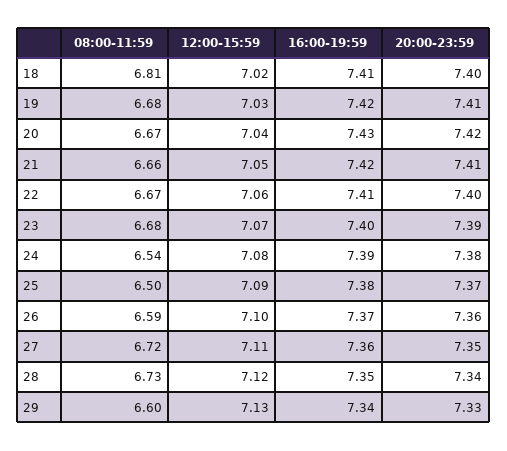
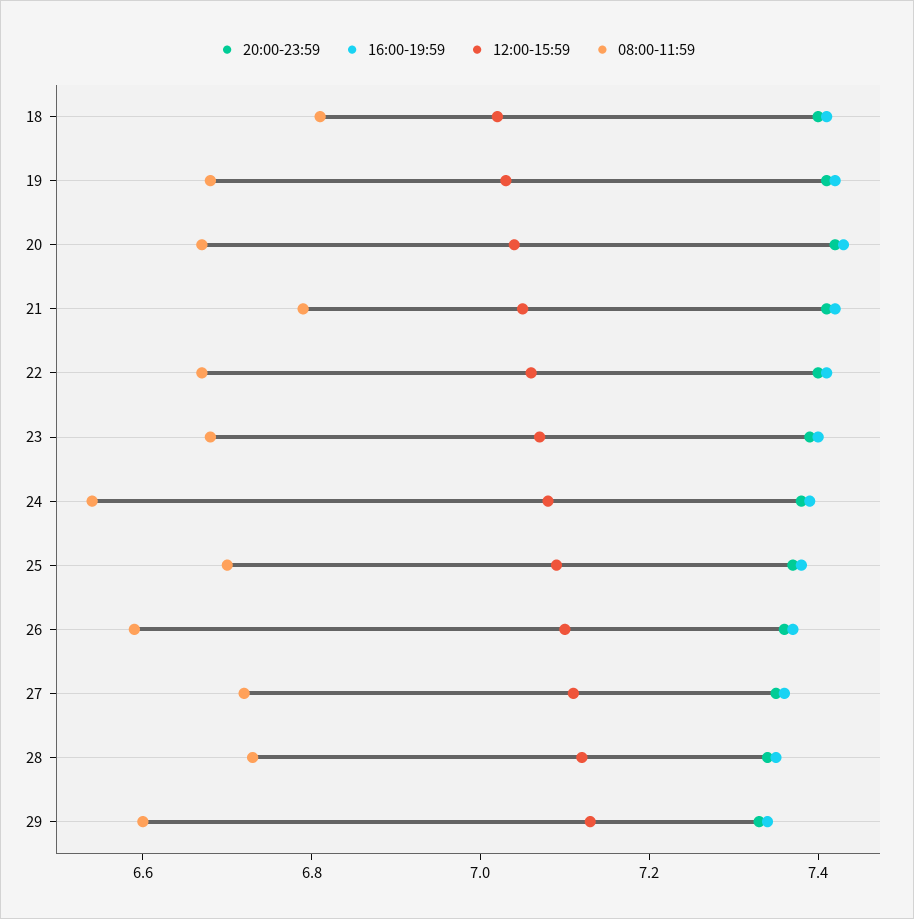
08:00-11:59, 21: 6.66 -> 6.8
08:00-11:59, 25: 6.5 -> 6.7

